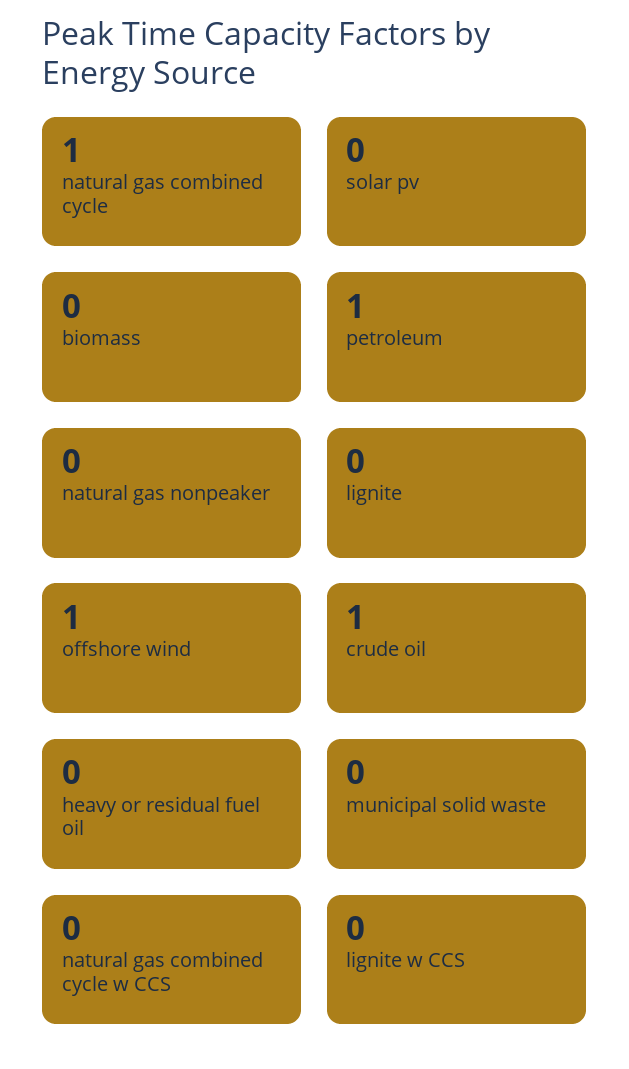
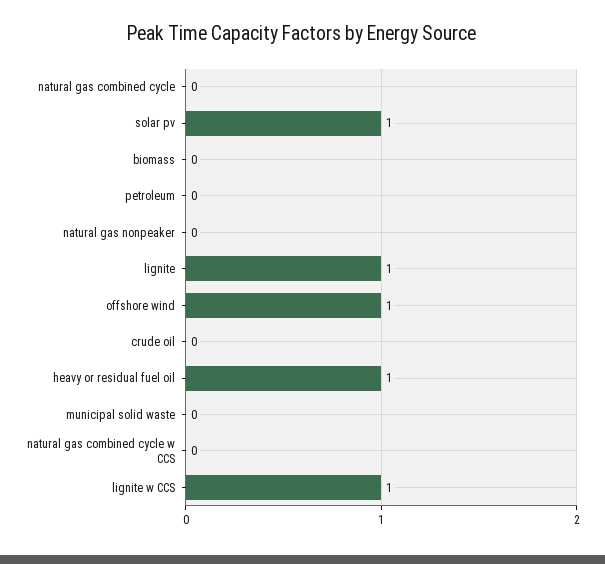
natural gas combined cycle: 1 -> 0
solar pv: 0 -> 1
petroleum: 1 -> 0
lignite: 0 -> 1
crude oil: 1 -> 0
heavy or residual fuel oil: 0 -> 1
lignite w CCS: 0 -> 1

